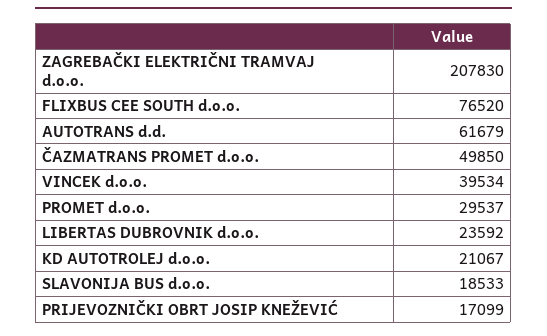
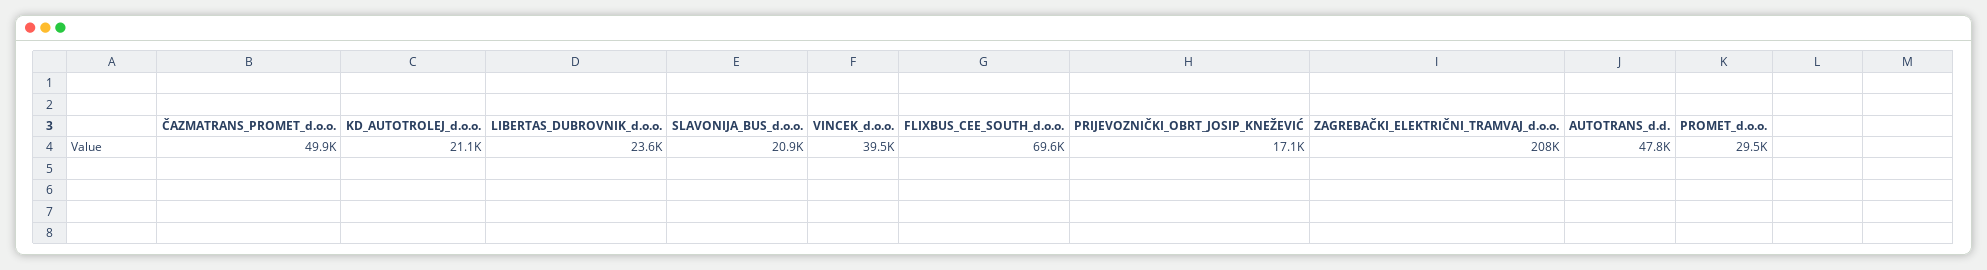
FLIXBUS CEE SOUTH d.o.o.: 76520 -> 69600
AUTOTRANS d.d.: 61679 -> 47800
SLAVONIJA BUS d.o.o.: 18533 -> 20900

